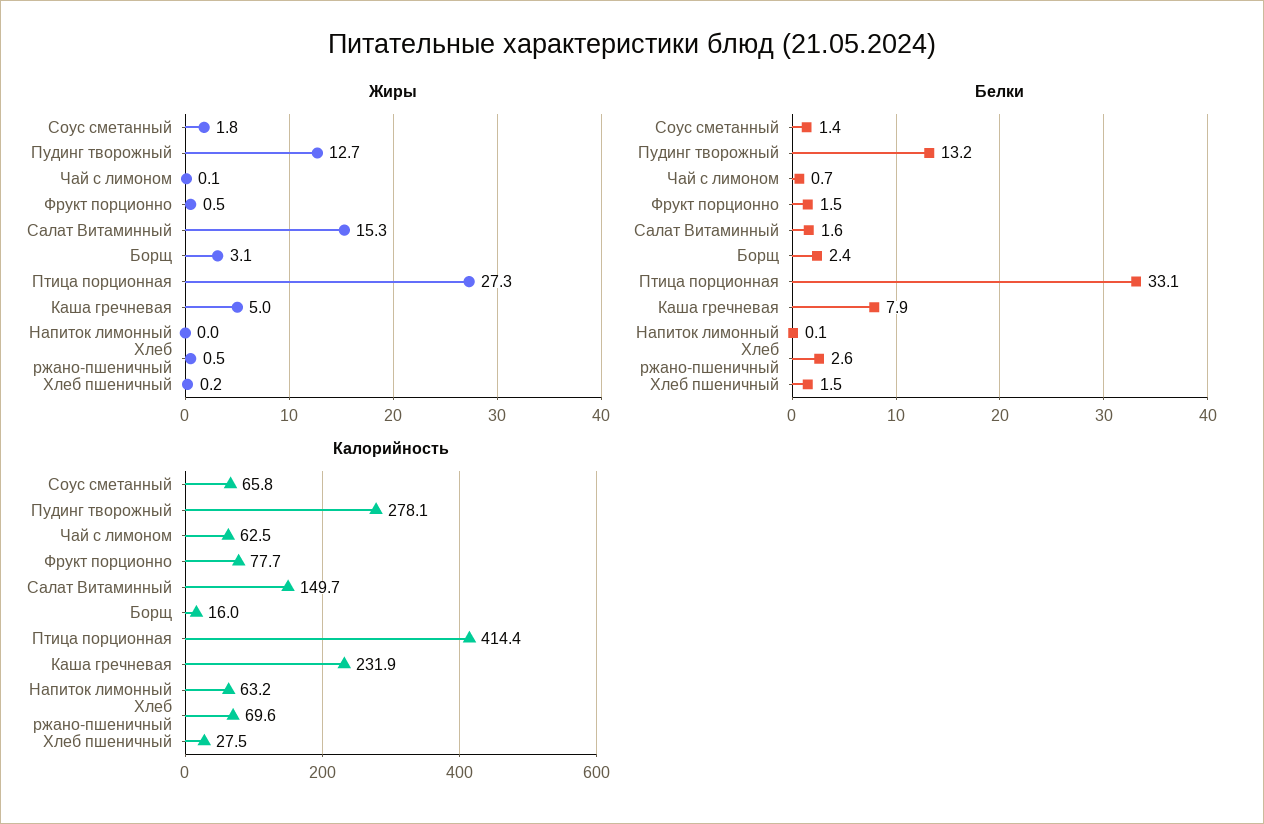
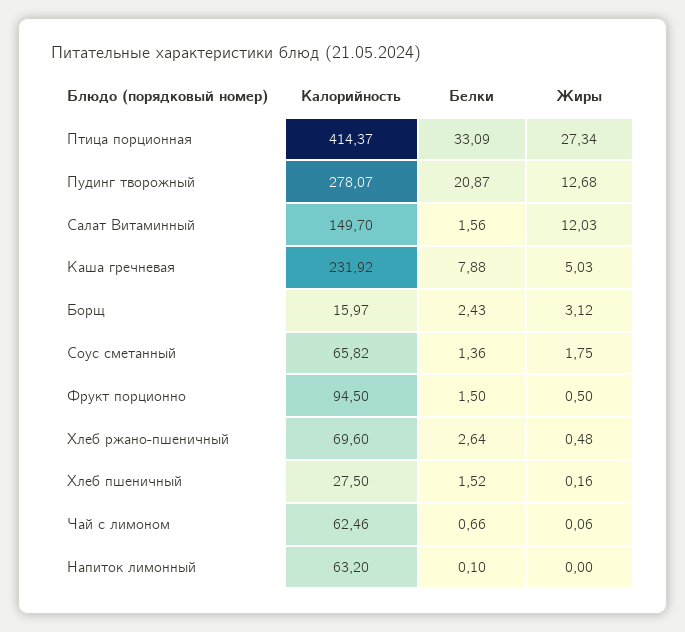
Жиры, Салат Витаминный: 15.3 -> 12.03
Белки, Пудинг творожный: 13.2 -> 20.87
Калорийность, Фрукт порционно: 77.7 -> 94.5

